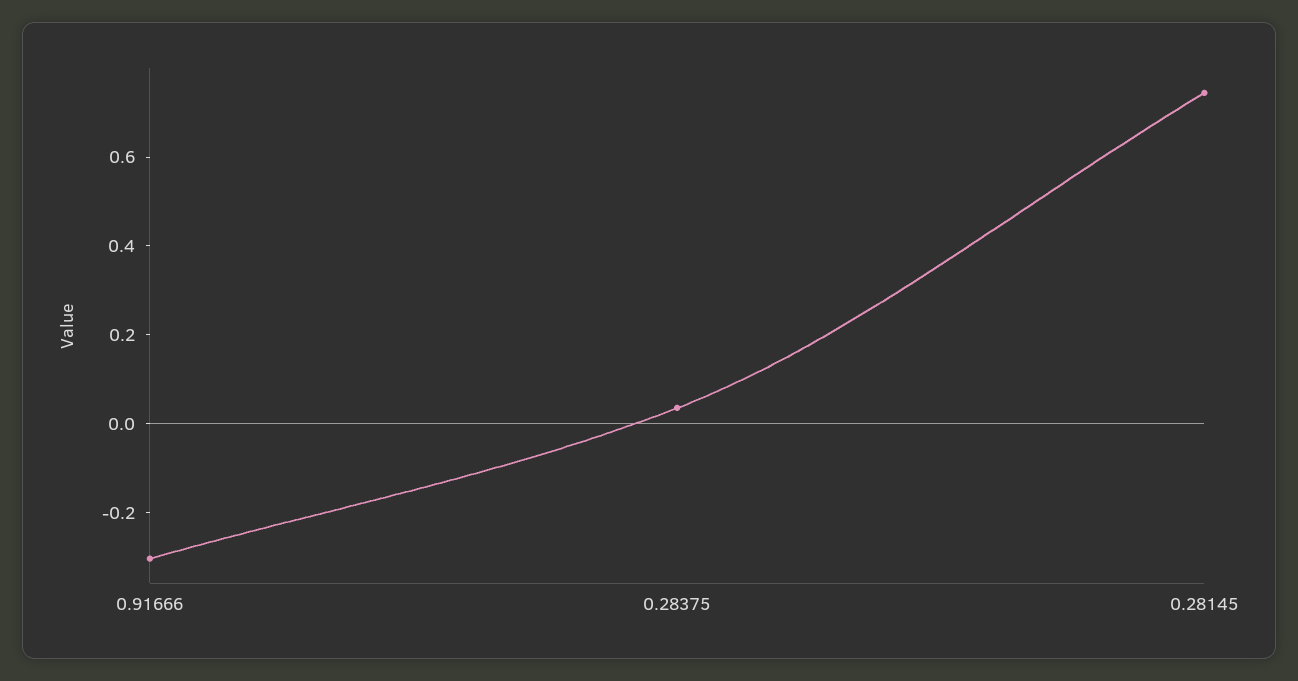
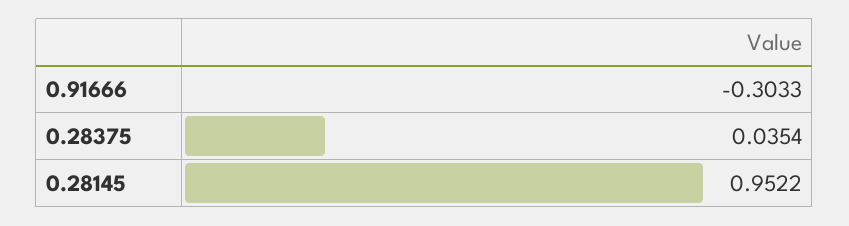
0.28145: 0.75 -> 0.9522

